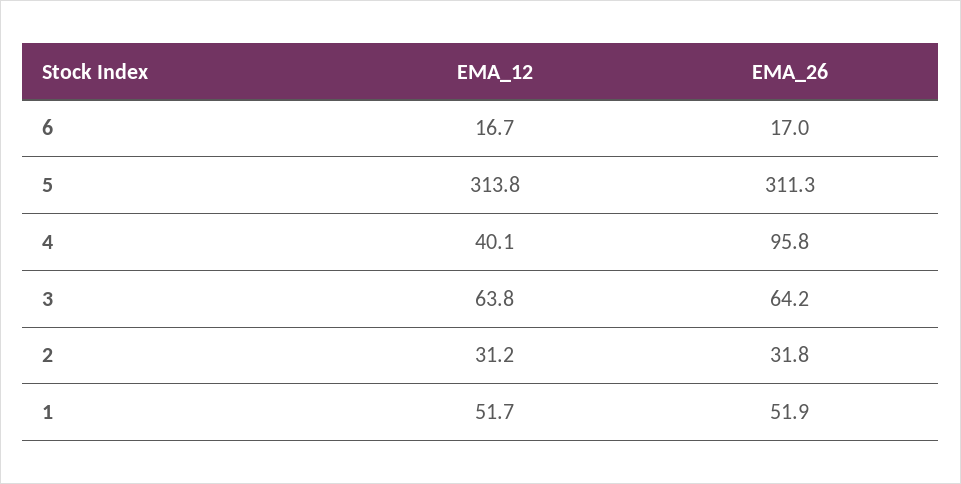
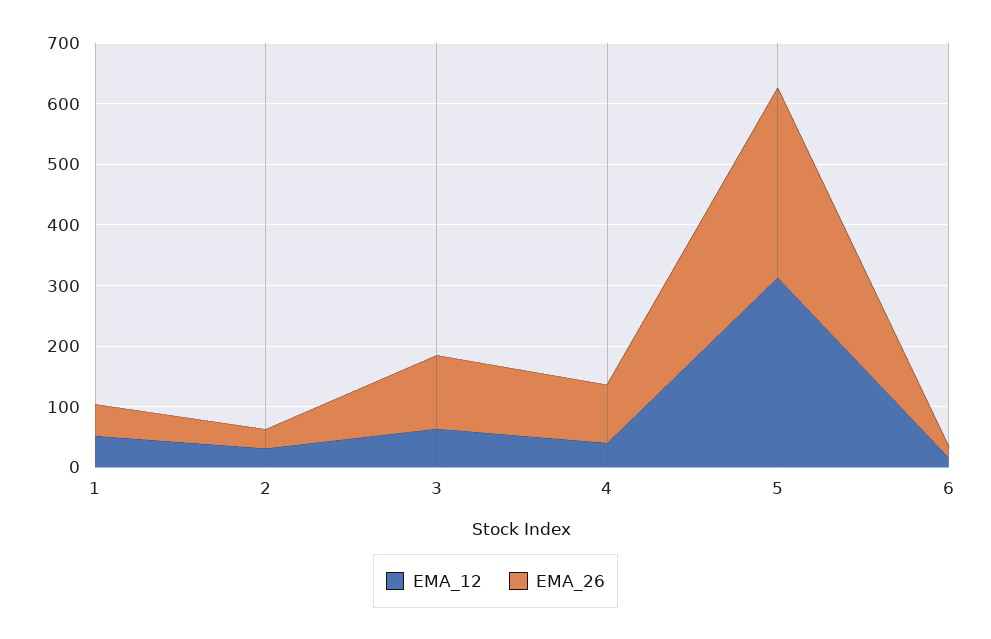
EMA_26, 3: 64.2 -> 120

